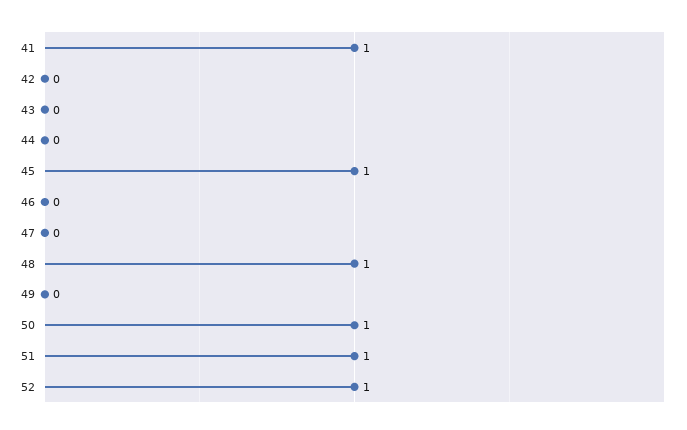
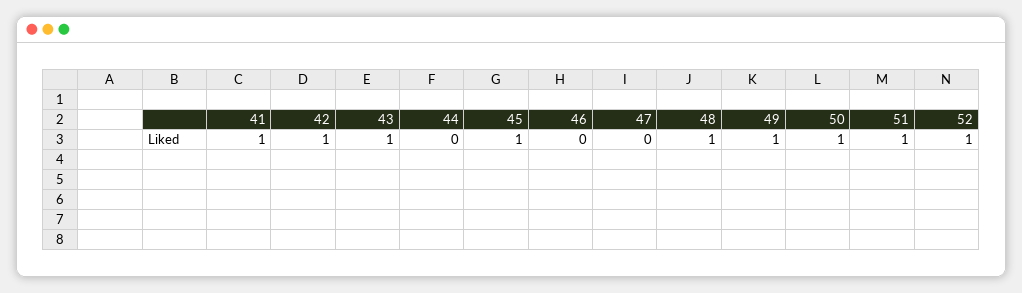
42: 0 -> 1
43: 0 -> 1
49: 0 -> 1

